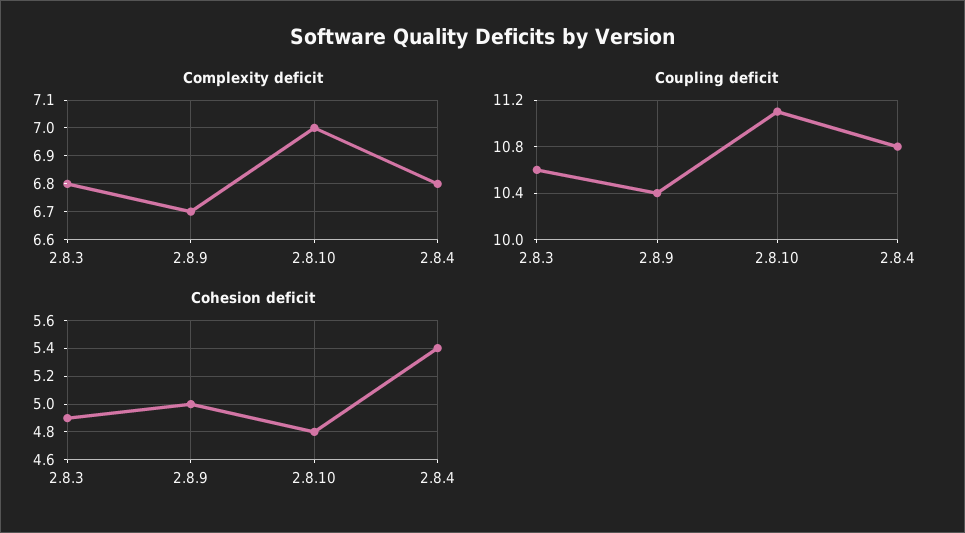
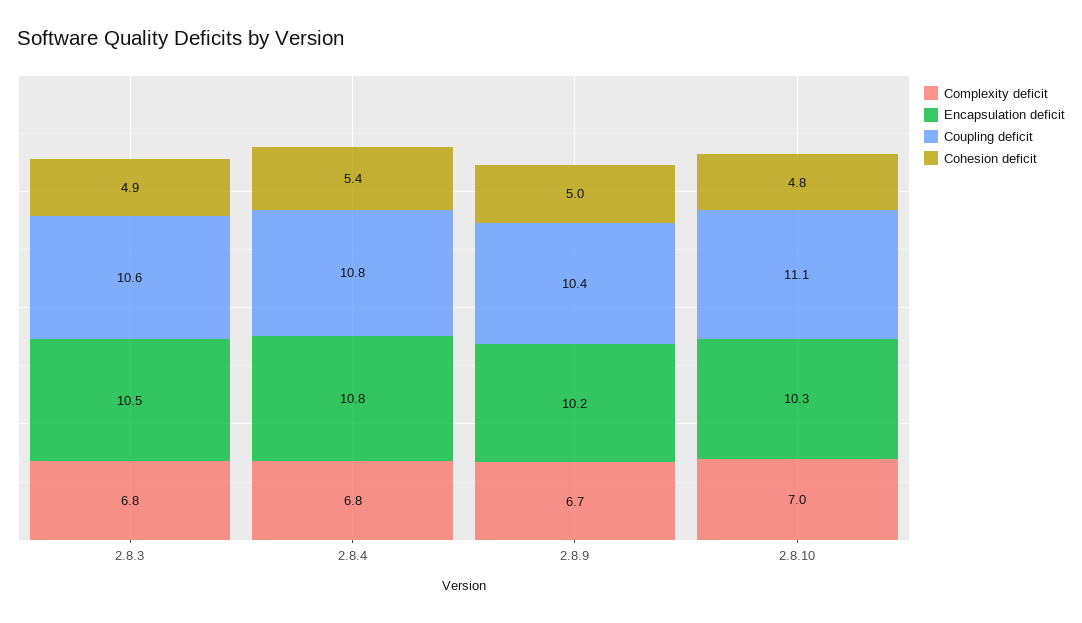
Encapsulation deficit, 2.8.3: none -> 10.5
Encapsulation deficit, 2.8.4: none -> 10.8
Encapsulation deficit, 2.8.9: none -> 10.2
Encapsulation deficit, 2.8.10: none -> 10.3

